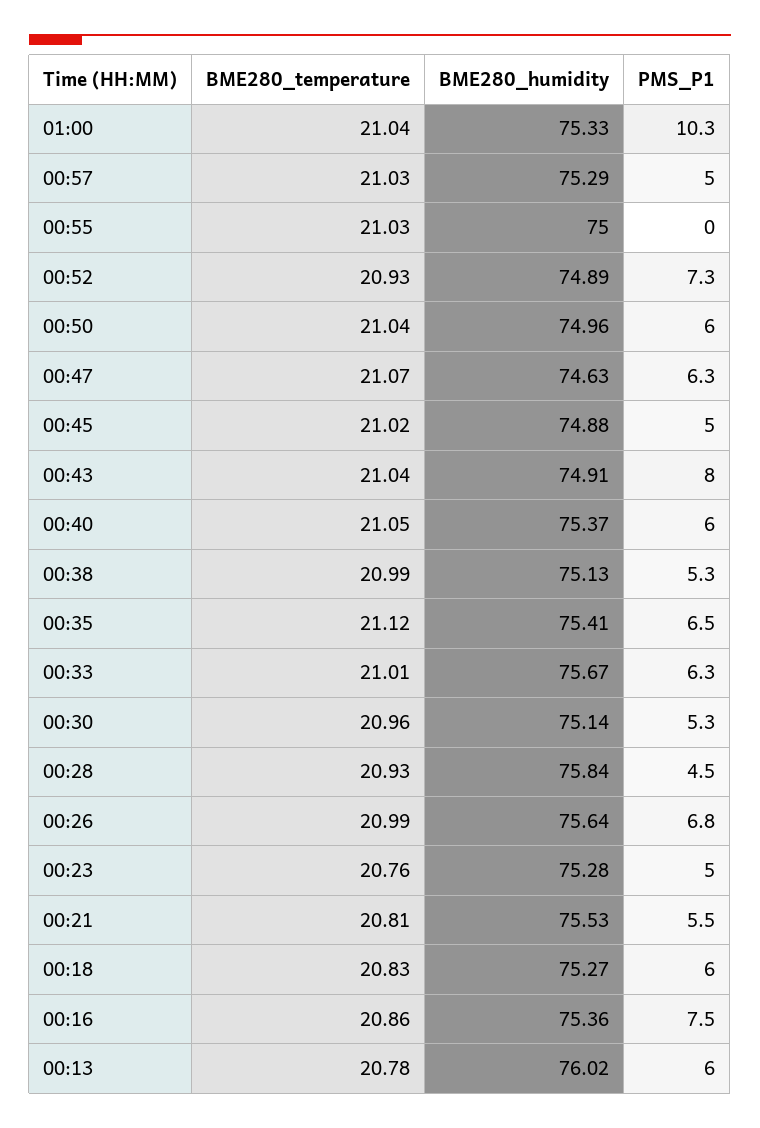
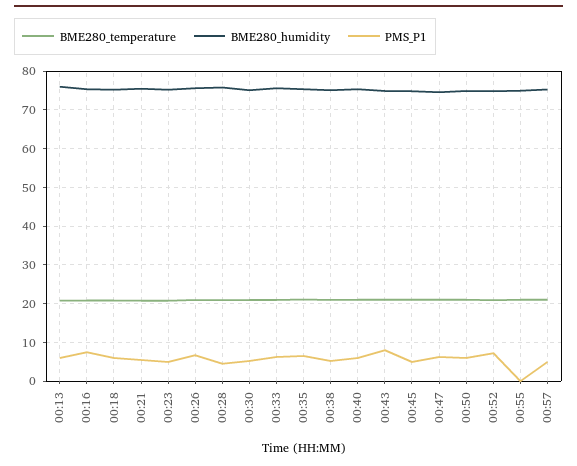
BME280_temperature, 01:00: 21.04 -> none
BME280_humidity, 01:00: 75.33 -> none
PMS_P1, 01:00: 10.3 -> none

